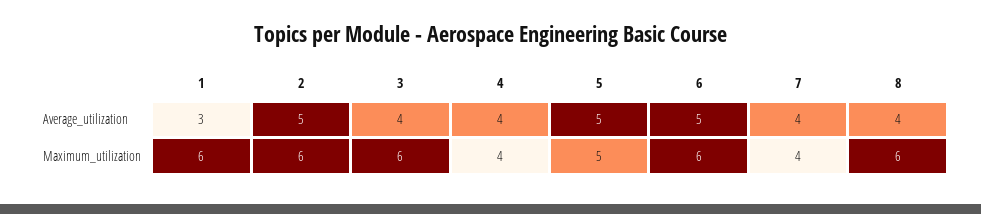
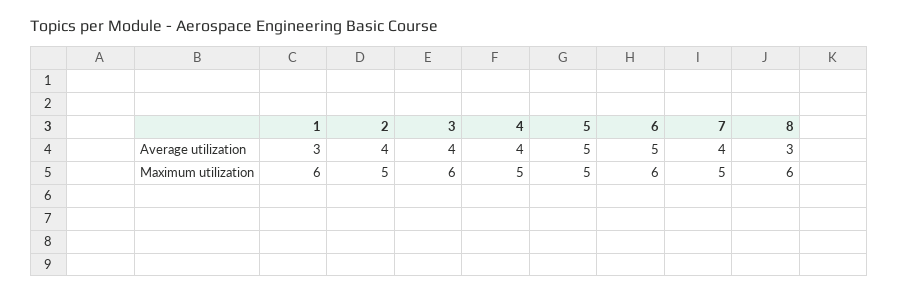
2, Average_utilization: 5 -> 4
8, Average_utilization: 4 -> 3
2, Maximum_utilization: 6 -> 5
4, Maximum_utilization: 4 -> 5
7, Maximum_utilization: 4 -> 5

